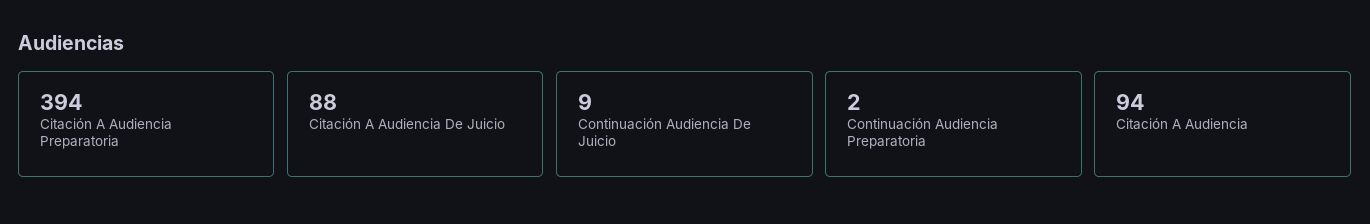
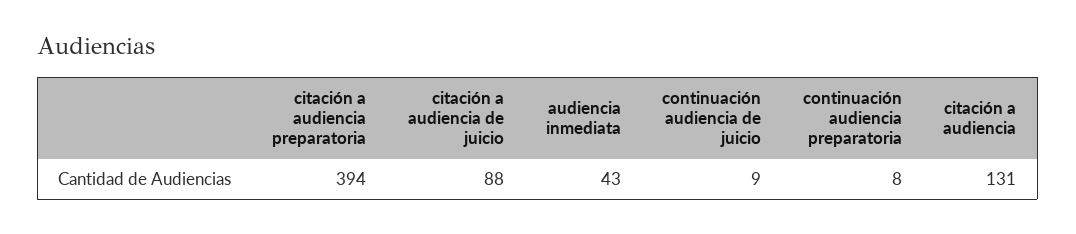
Continuación Audiencia Preparatoria: 2 -> 8
Citación A Audiencia: 94 -> 131
audiencia inmediata: none -> 43

